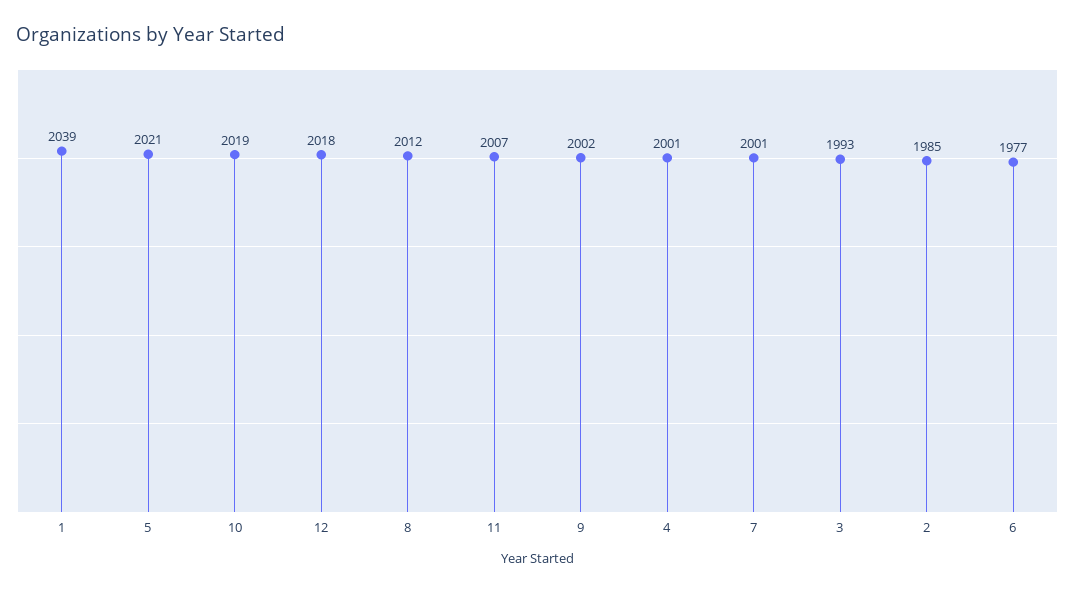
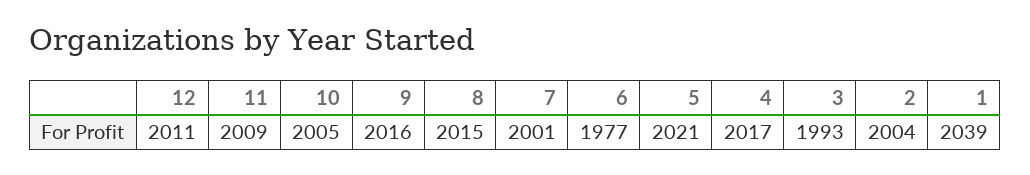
10: 2019 -> 2005
12: 2018 -> 2011
8: 2012 -> 2015
11: 2007 -> 2009
9: 2002 -> 2016
4: 2001 -> 2017
2: 1985 -> 2004

